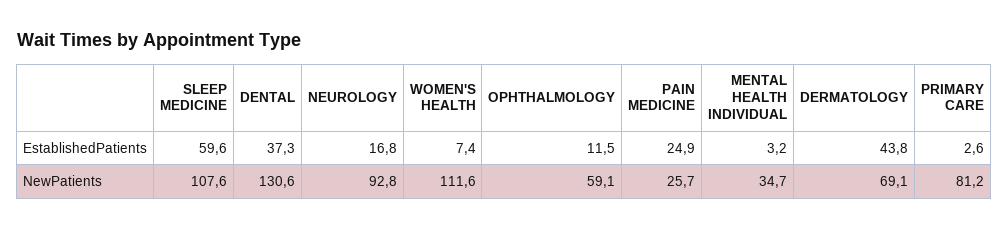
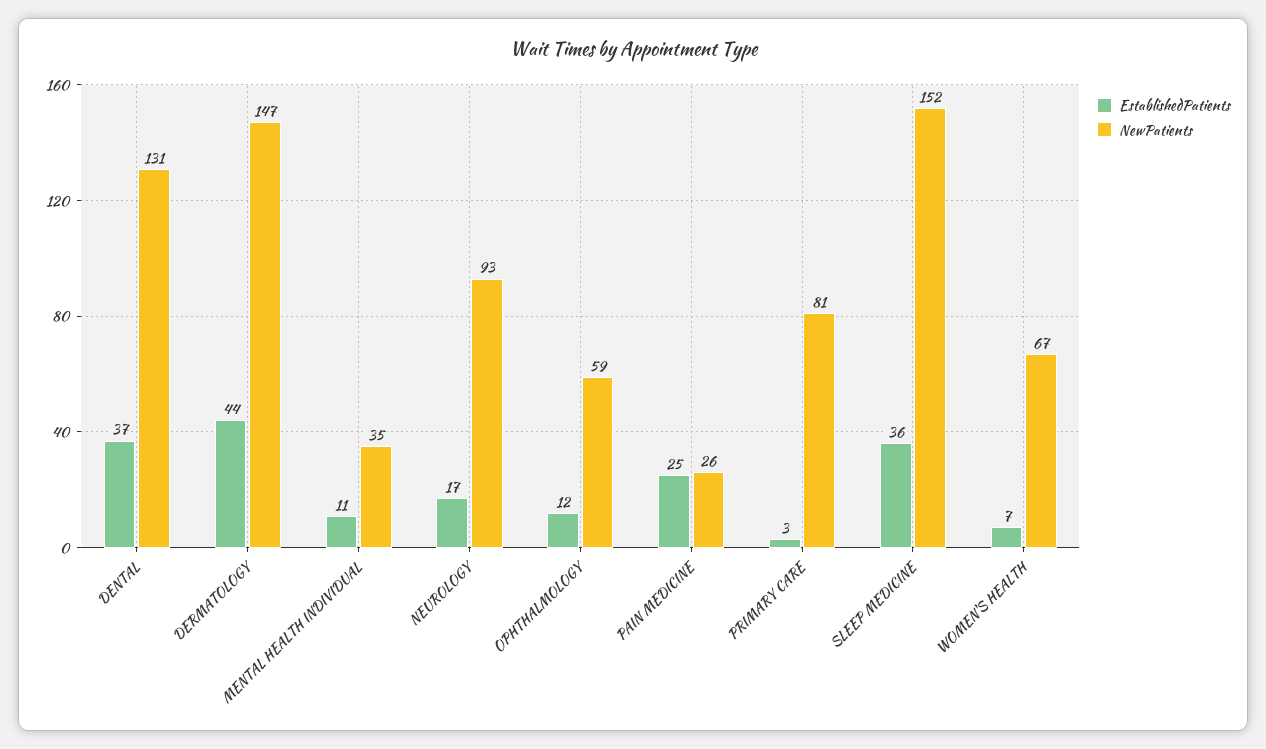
EstablishedPatients, SLEEP MEDICINE: 59.6 -> 36
EstablishedPatients, MENTAL HEALTH INDIVIDUAL: 3.2 -> 11
NewPatients, SLEEP MEDICINE: 107.6 -> 152
NewPatients, WOMEN'S HEALTH: 111.6 -> 67
NewPatients, DERMATOLOGY: 69.1 -> 147

